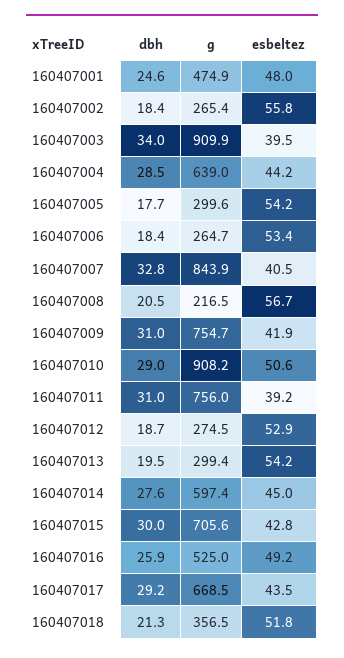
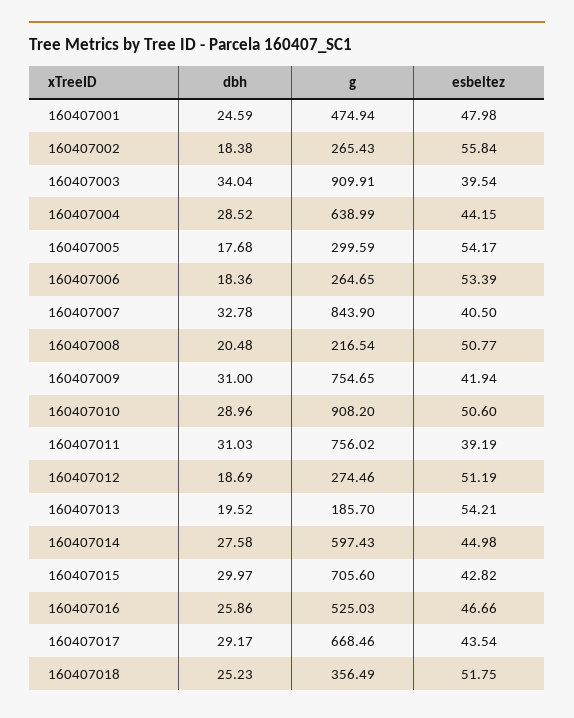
esbeltez, 160407008: 56.7 -> 50.77
esbeltez, 160407012: 52.9 -> 51.19
g, 160407013: 299.4 -> 185.7
esbeltez, 160407016: 49.2 -> 46.66
dbh, 160407018: 21.3 -> 25.23

